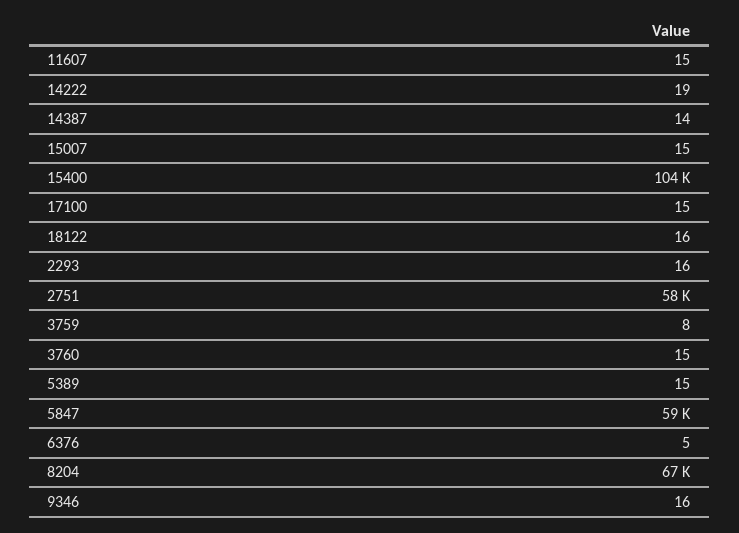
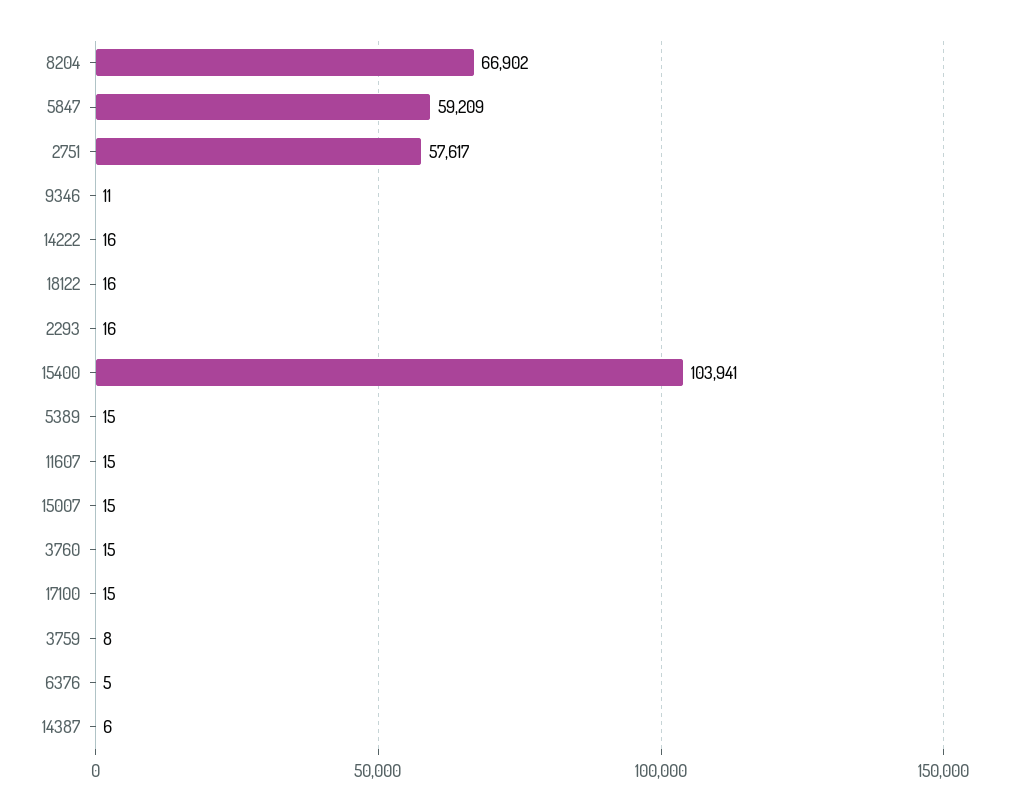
14222: 19 -> 16
14387: 14 -> 6
9346: 16 -> 11

